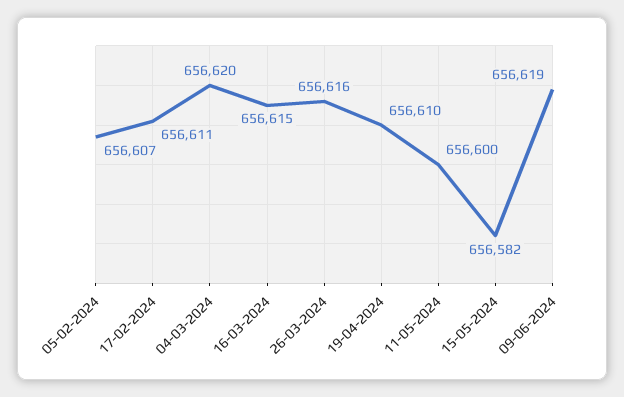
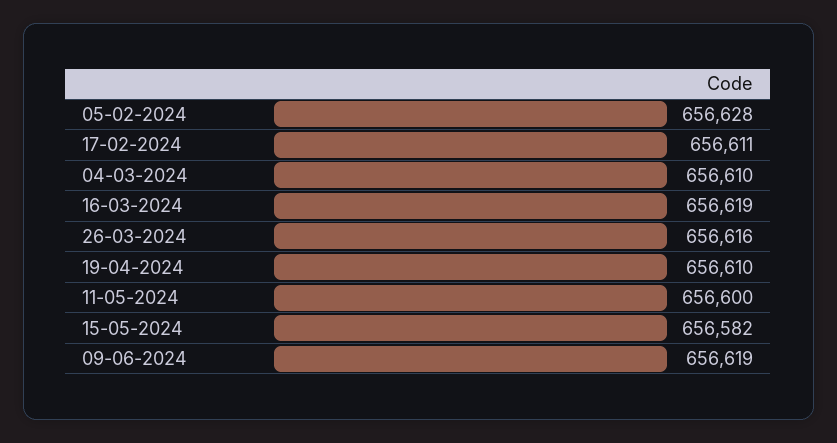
05-02-2024: 656607 -> 656628
04-03-2024: 656620 -> 656610
16-03-2024: 656615 -> 656619

